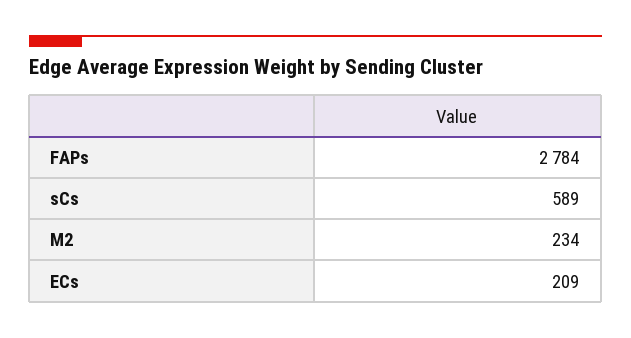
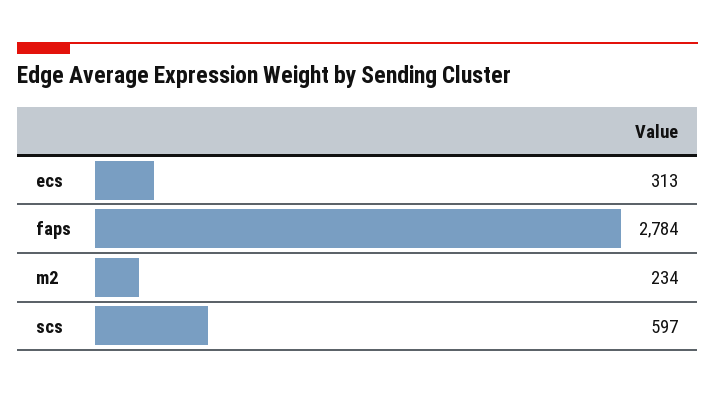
sCs: 589 -> 597
ECs: 209 -> 313

